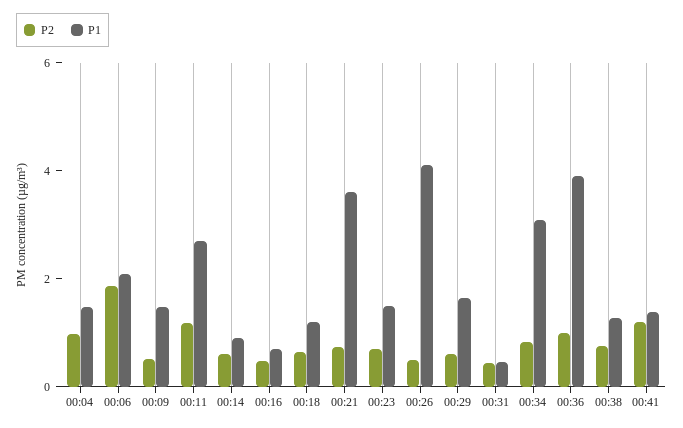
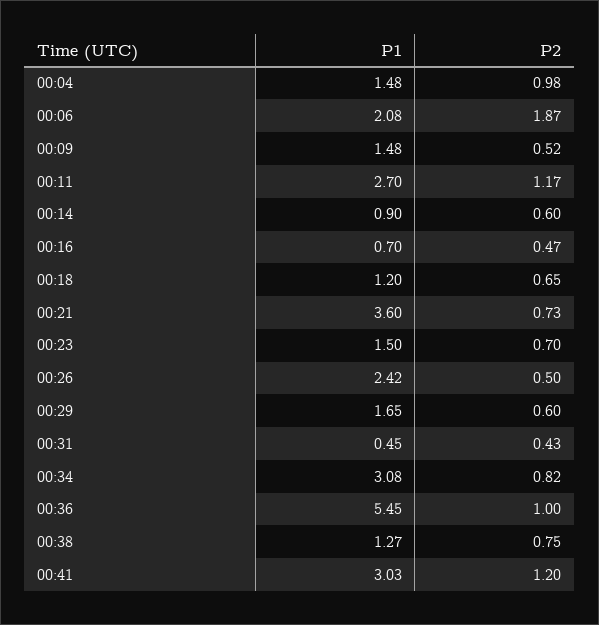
P1, 00:26: 4 -> 2.42
P1, 00:36: 4 -> 5.45
P1, 00:41: 1.5 -> 3.03

